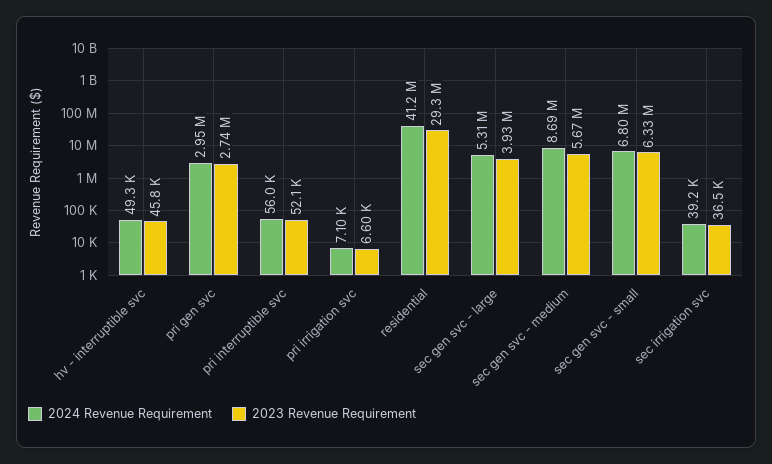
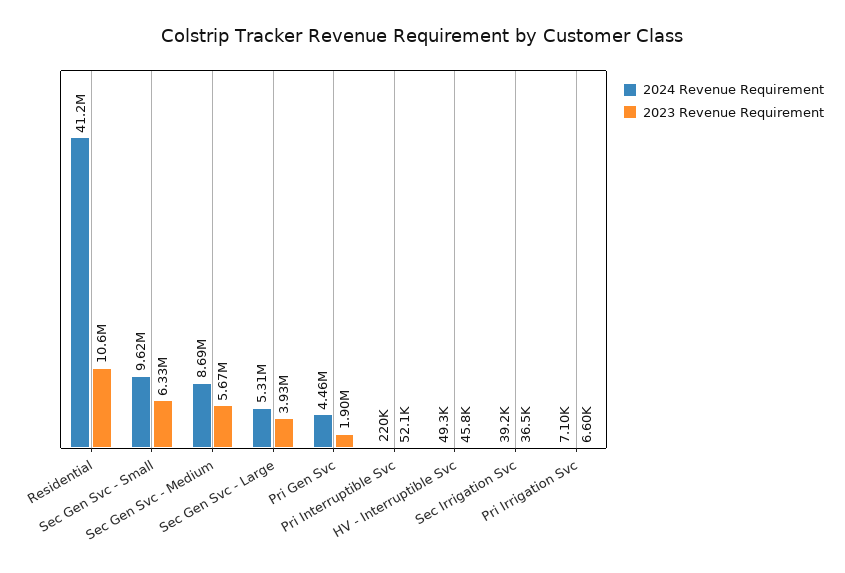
2024 Revenue Requirement, pri gen svc: 2950000 -> 4460000
2023 Revenue Requirement, pri gen svc: 2740000 -> 1900000
2024 Revenue Requirement, pri interruptible svc: 56000 -> 220000
2023 Revenue Requirement, residential: 29300000 -> 10600000
2024 Revenue Requirement, sec gen svc - small: 6800000 -> 9620000

